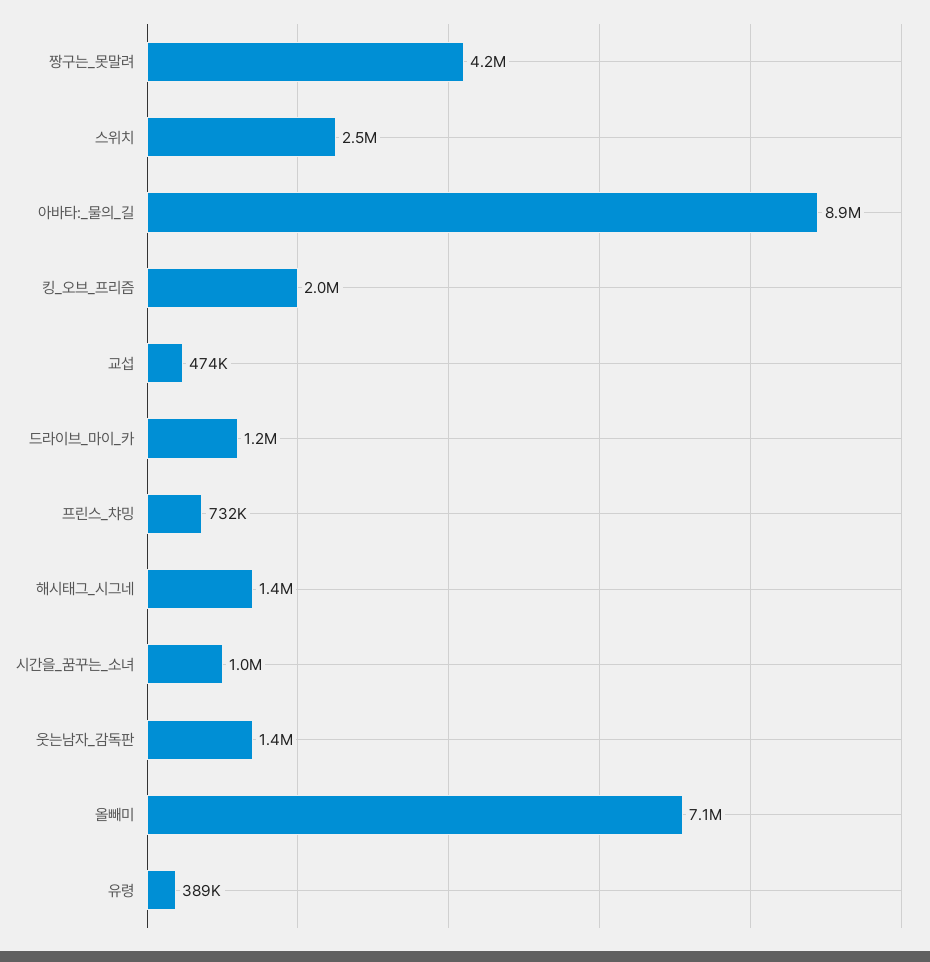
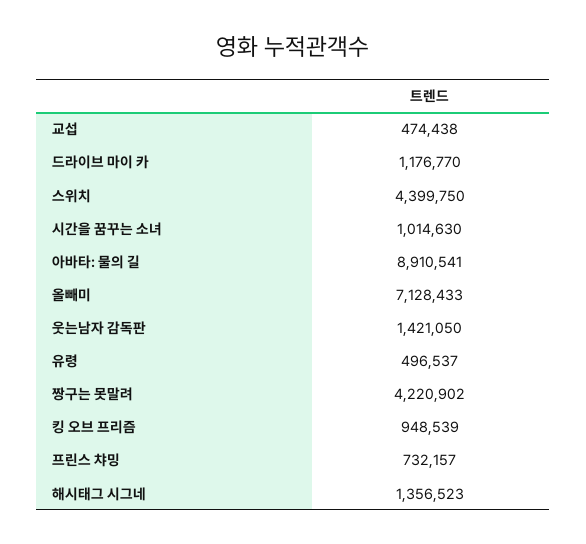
스위치: 2500000 -> 4399750
킹_오브_프리즘: 2000000 -> 948539
유령: 389000 -> 496537

